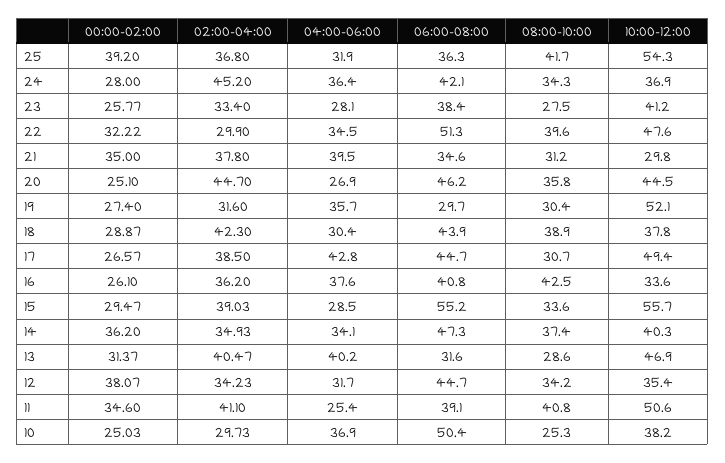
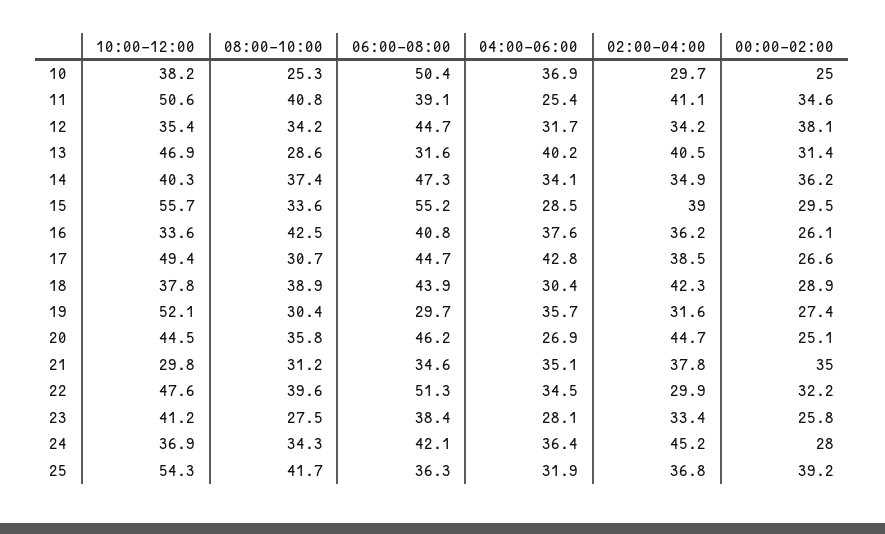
04:00-06:00, 21: 39.5 -> 35.1

